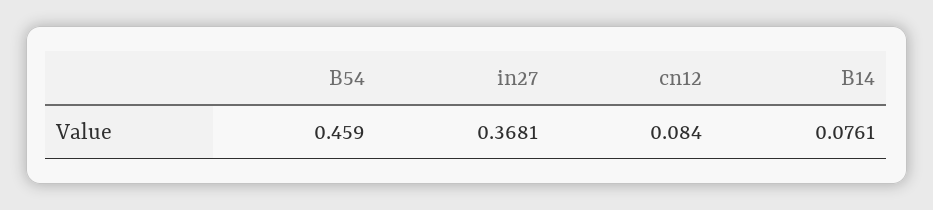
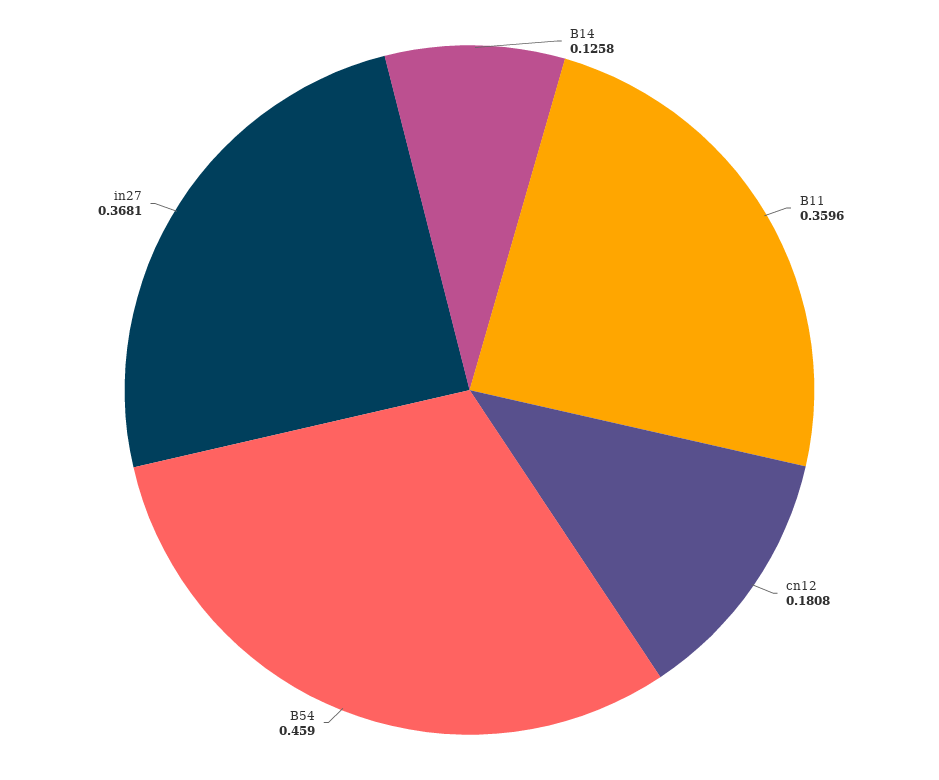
cn12: 0.084 -> 0.1808
B14: 0.0761 -> 0.1258
B11: none -> 0.3596

